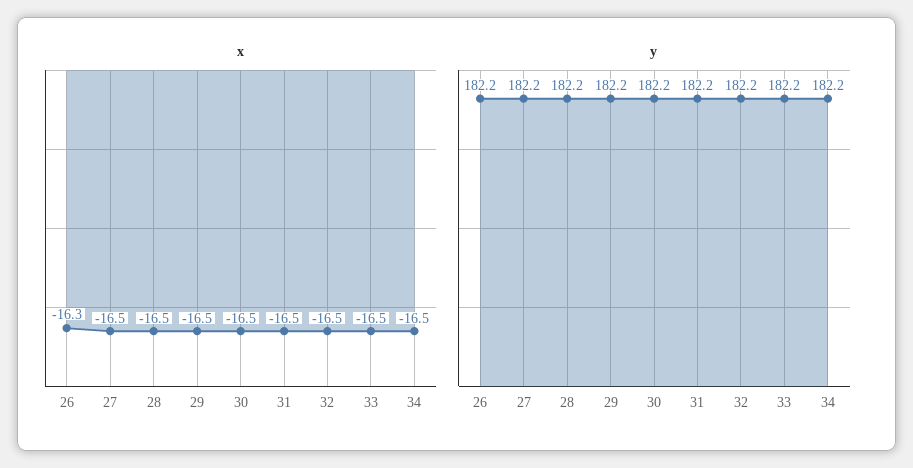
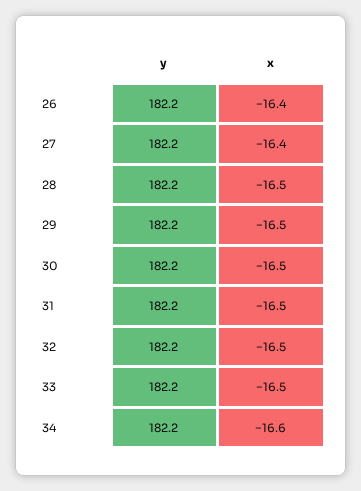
x, 26: -16.3 -> -16.4
x, 27: -16.5 -> -16.4
x, 34: -16.5 -> -16.6

